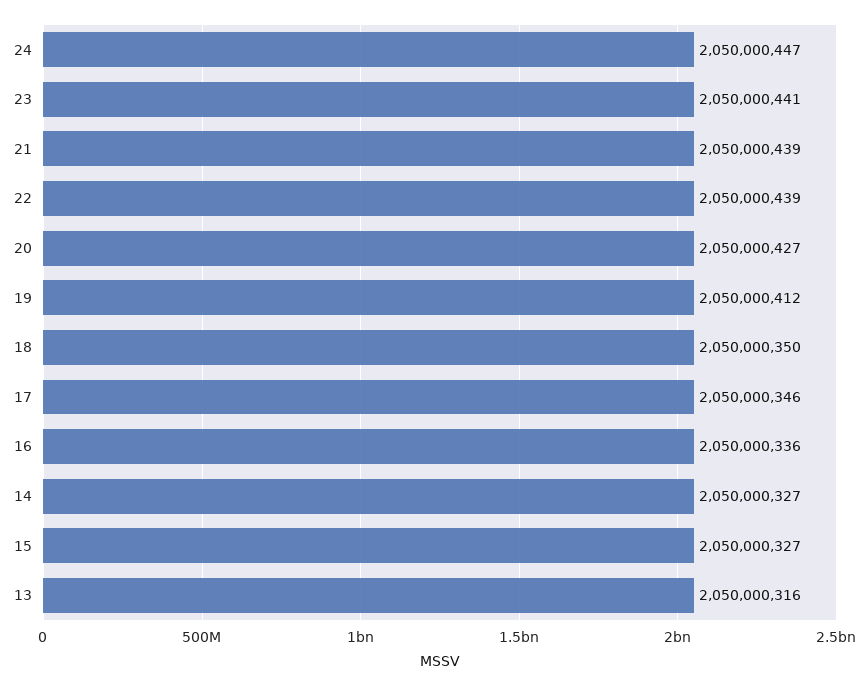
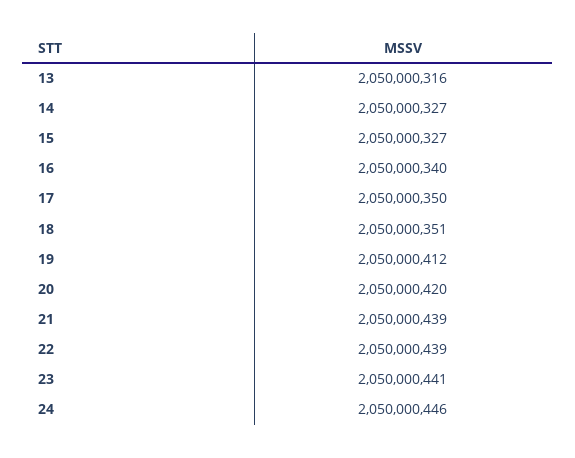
24: 2050000447 -> 2050000446
20: 2050000427 -> 2050000420
18: 2050000350 -> 2050000351
17: 2050000346 -> 2050000350
16: 2050000336 -> 2050000340

